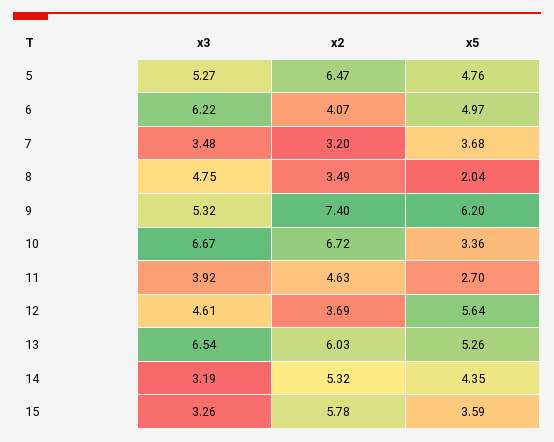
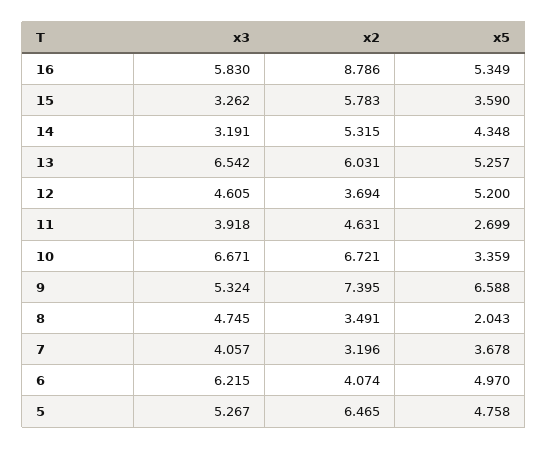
x3, 7: 3.48 -> 4.057
x5, 9: 6.2 -> 6.588
x5, 12: 5.64 -> 5.2
x3, 16: none -> 5.83
x2, 16: none -> 8.786
x5, 16: none -> 5.349

